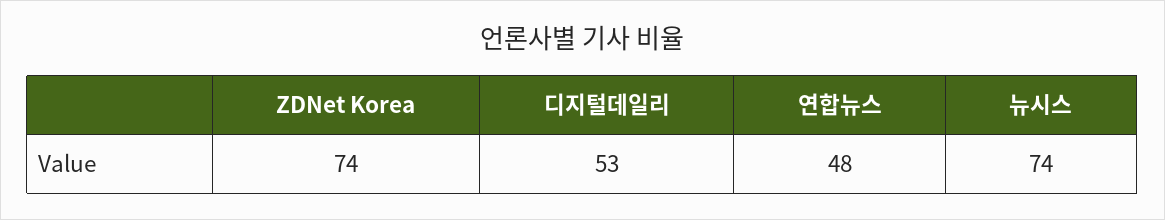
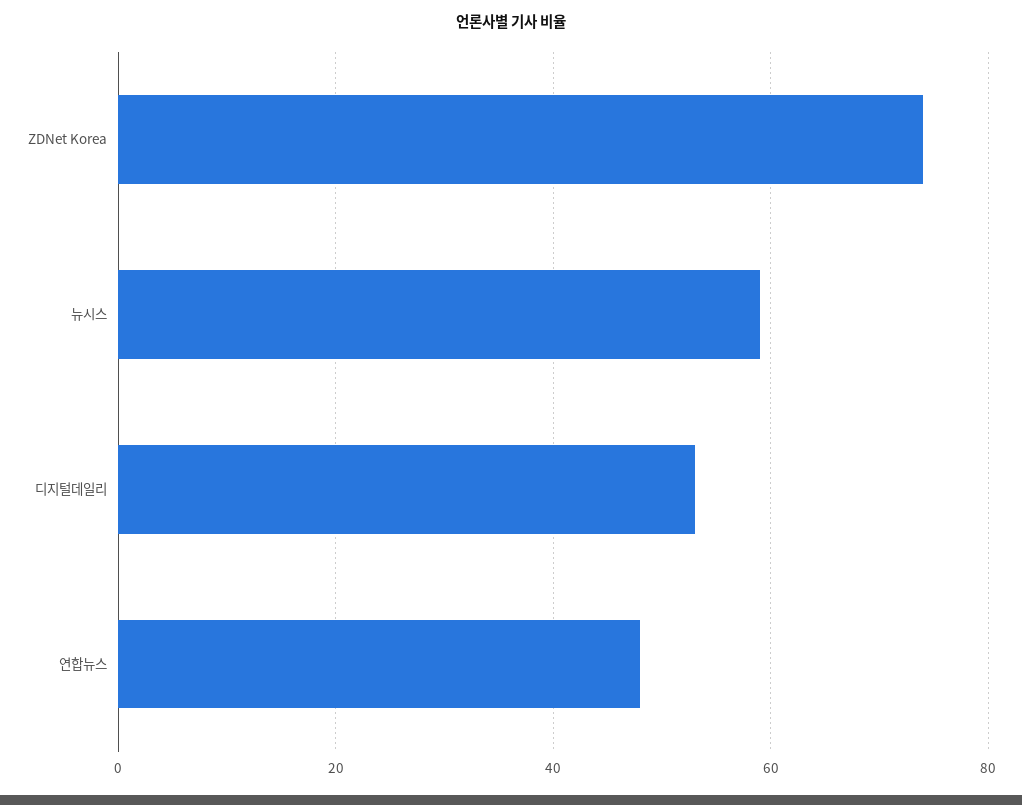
뉴시스: 74 -> 60

